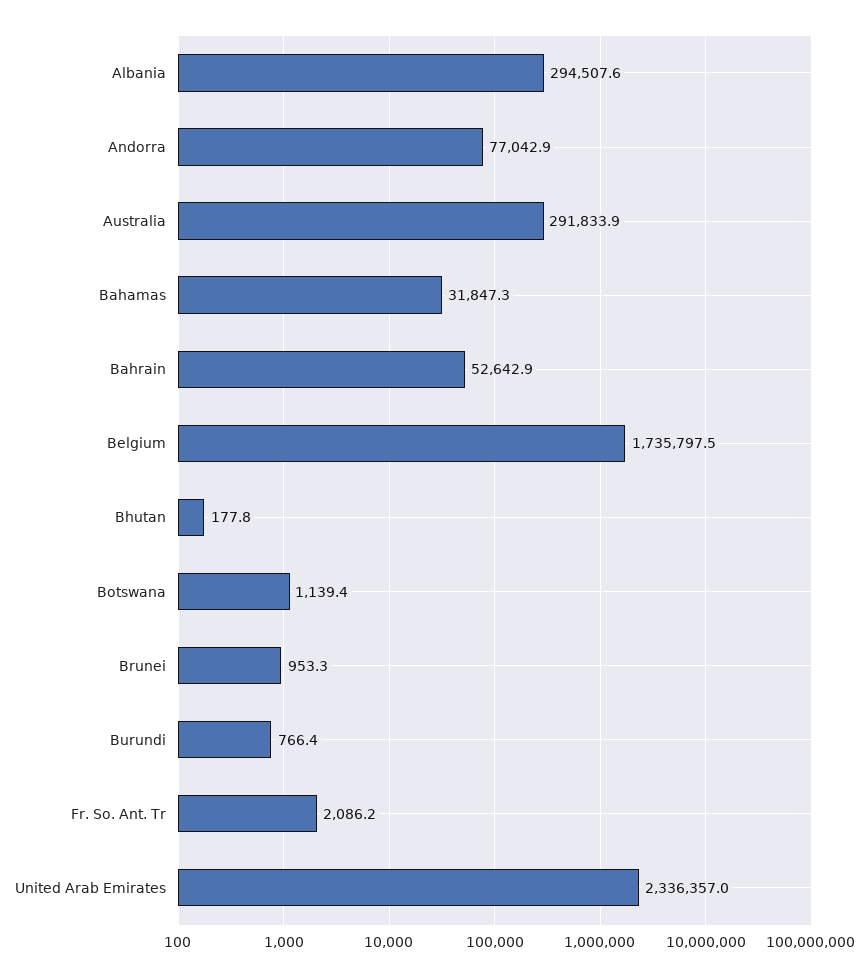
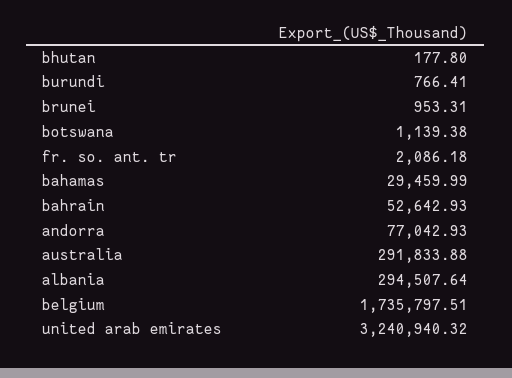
Bahamas: 31847.3 -> 29459.99
United Arab Emirates: 2336357 -> 3240940.32

